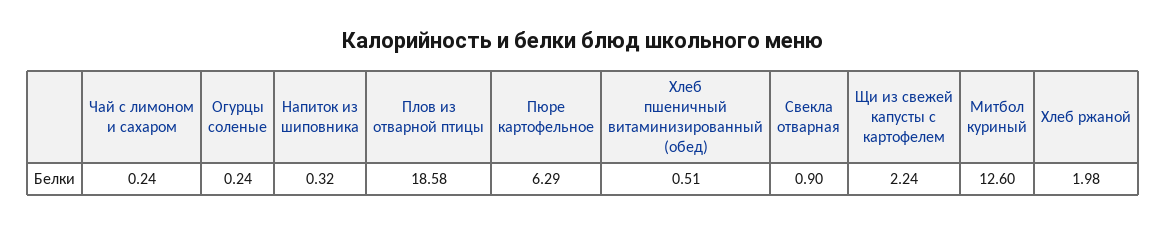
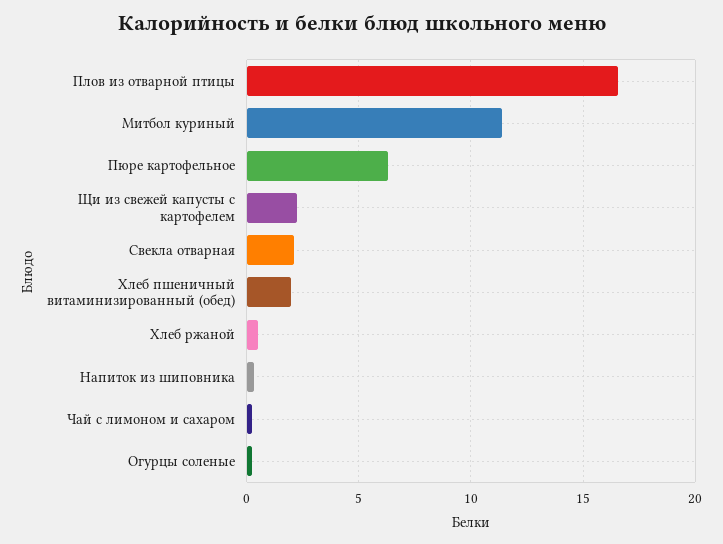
Плов из отварной птицы: 18.58 -> 16.5
Хлеб пшеничный витаминизированный (обед): 0.51 -> 2
Свекла отварная: 0.9 -> 2
Митбол куриный: 12.6 -> 11.5
Хлеб ржаной: 1.98 -> 0.5

